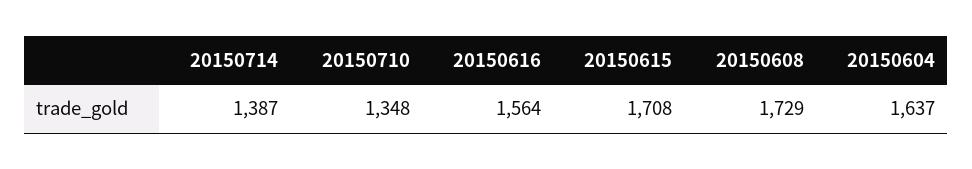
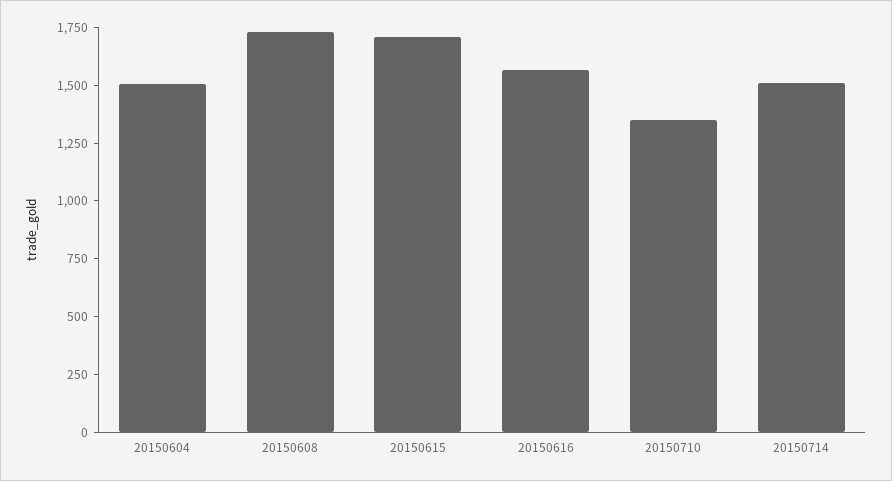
20150714: 1387 -> 1500
20150604: 1637 -> 1500

